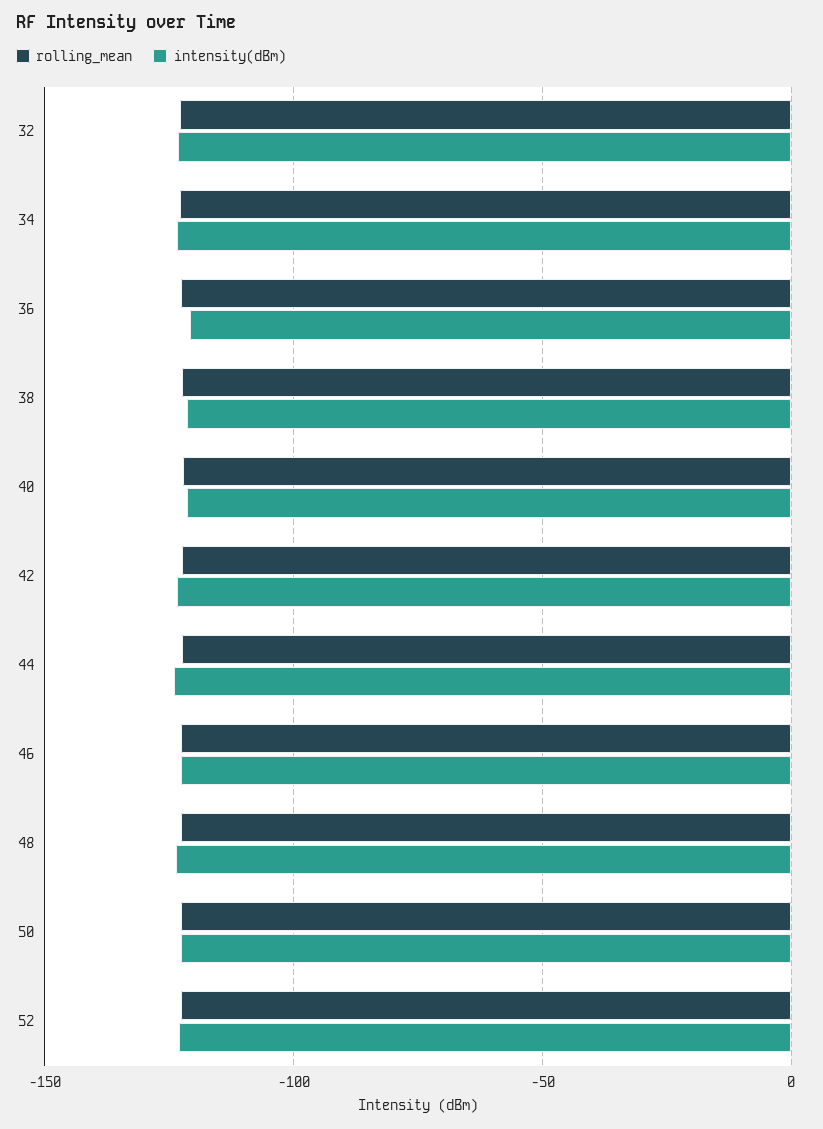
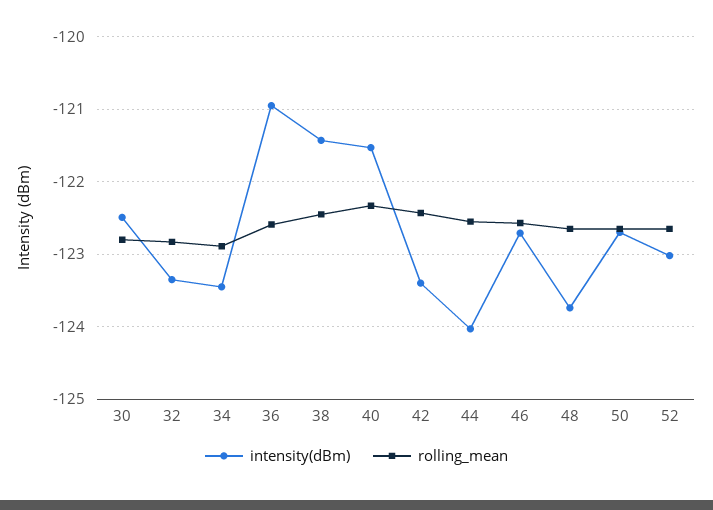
intensity(dBm), 30: none -> -122.5
rolling_mean, 30: none -> -122.8

